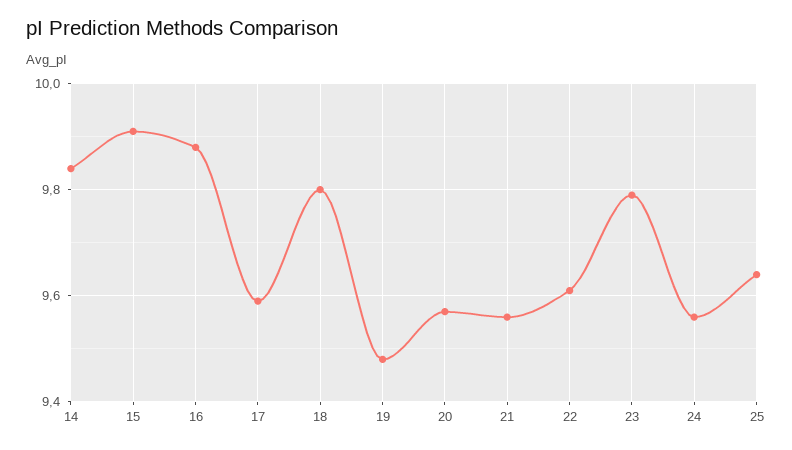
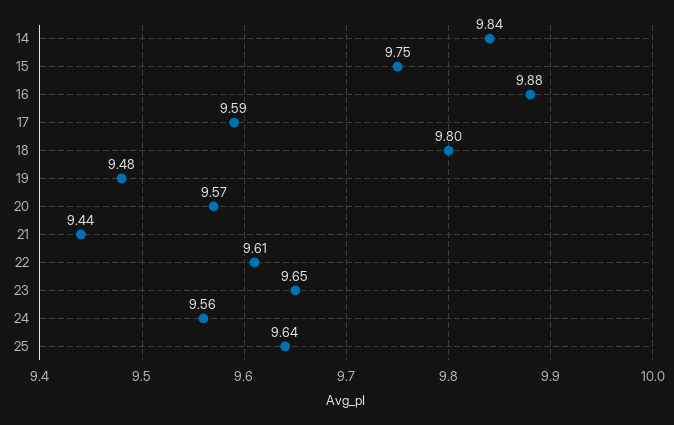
15: 9.9 -> 9.75
21: 9.55 -> 9.44
23: 9.8 -> 9.65

